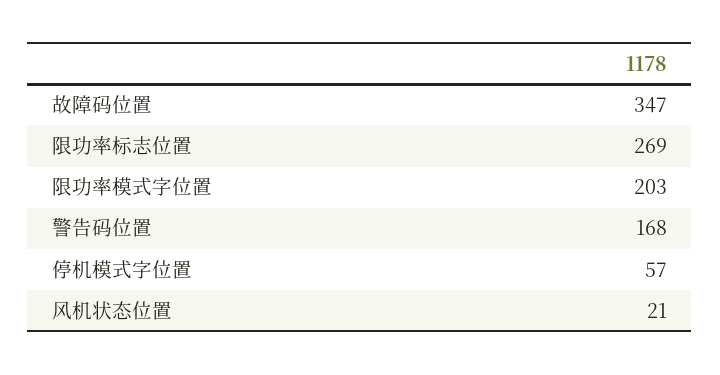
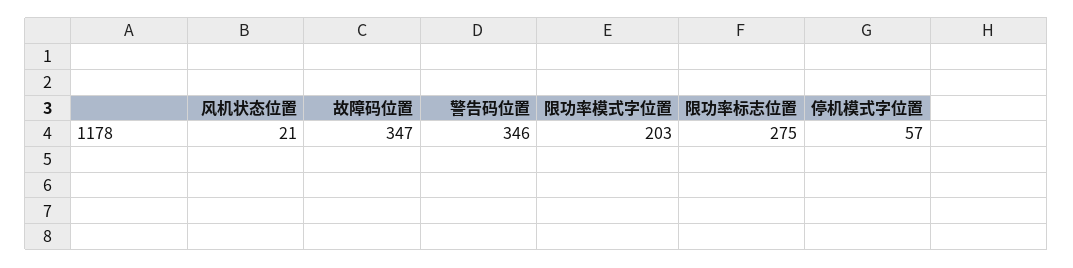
限功率标志位置: 269 -> 275
警告码位置: 168 -> 346

